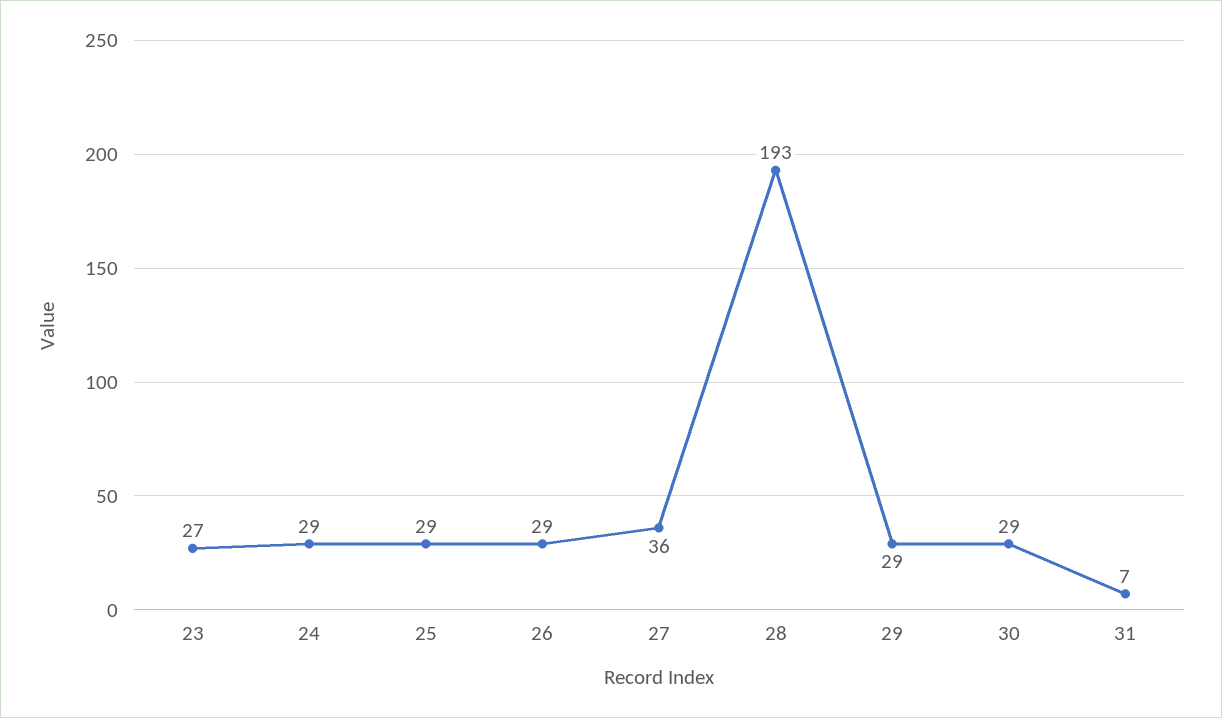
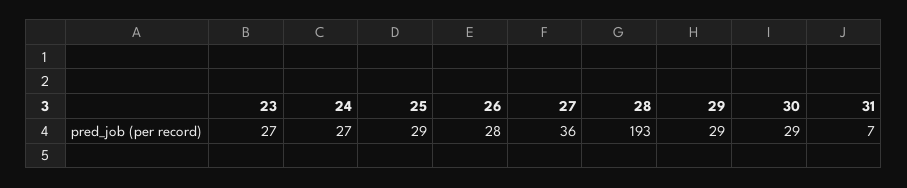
24: 29 -> 27
26: 29 -> 28

